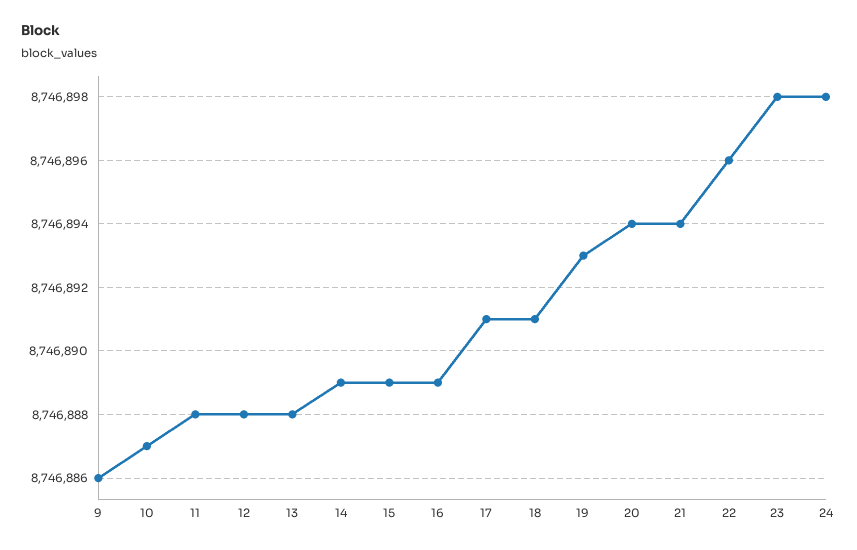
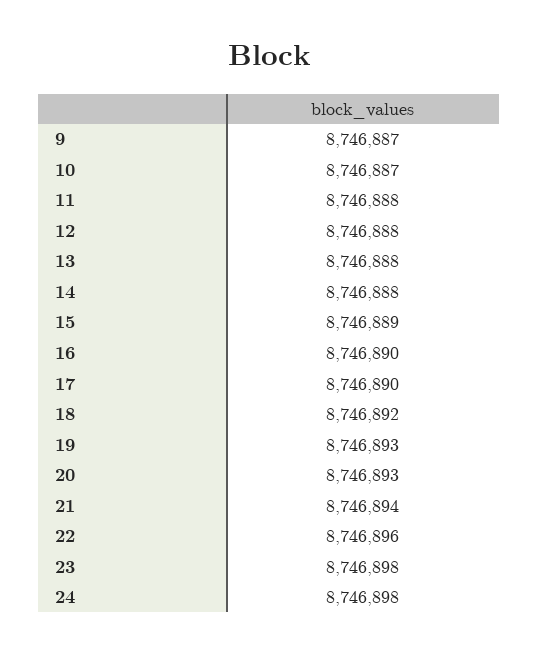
9: 8746886 -> 8746887
14: 8746889 -> 8746888
16: 8746889 -> 8746890
17: 8746891 -> 8746890
18: 8746891 -> 8746892
20: 8746894 -> 8746893

